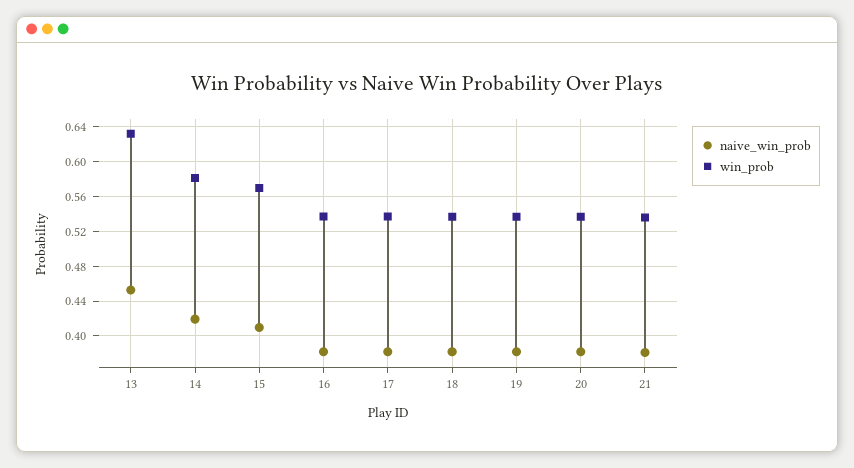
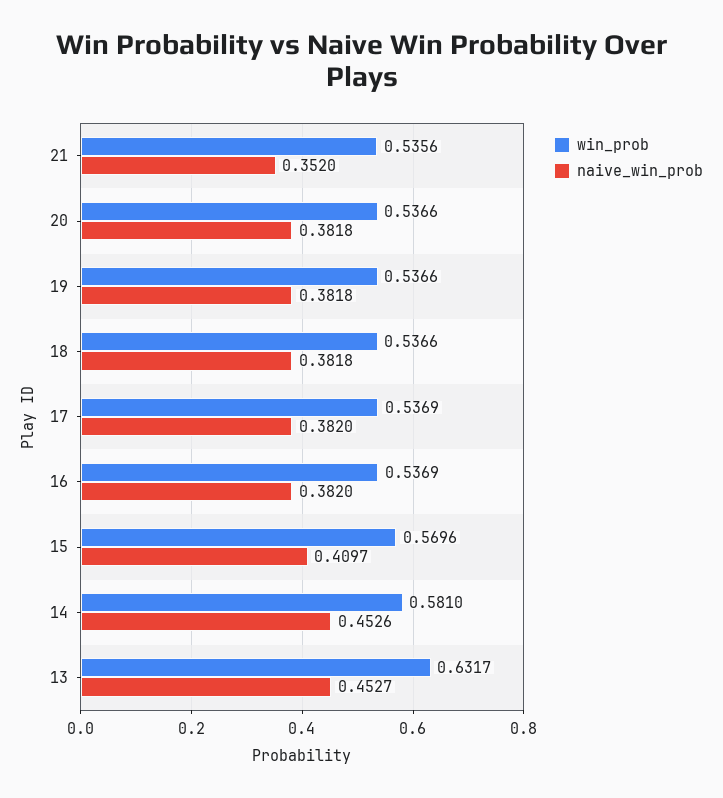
naive_win_prob, 14: 0.42 -> 0.4526
naive_win_prob, 21: 0.38 -> 0.352

